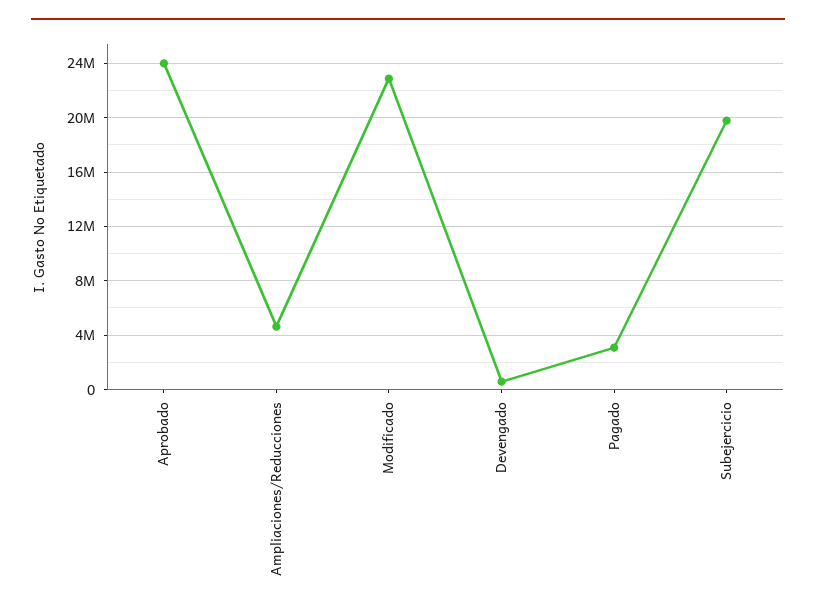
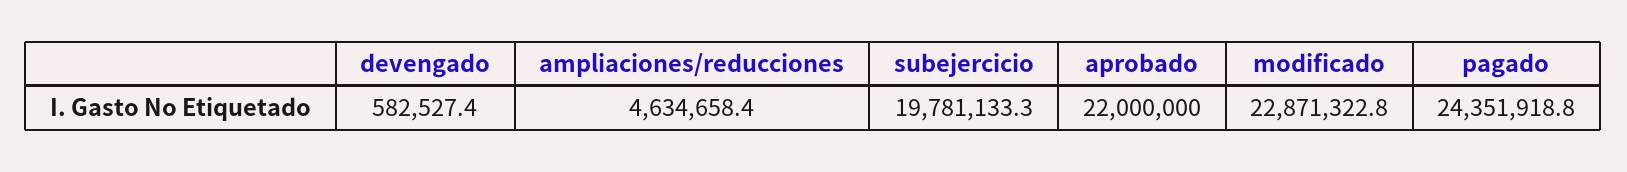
Aprobado: 24000000 -> 22000000
Pagado: 3000000 -> 24351918.8

